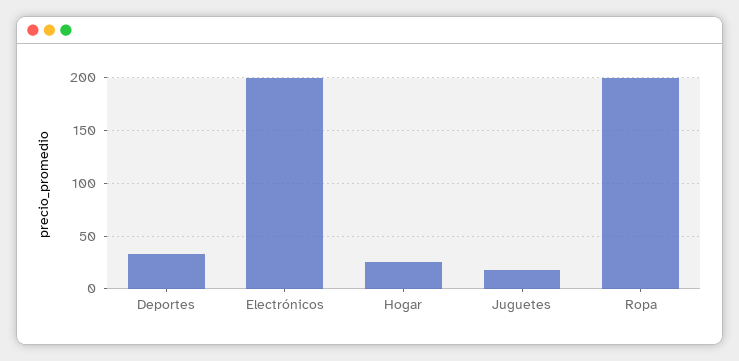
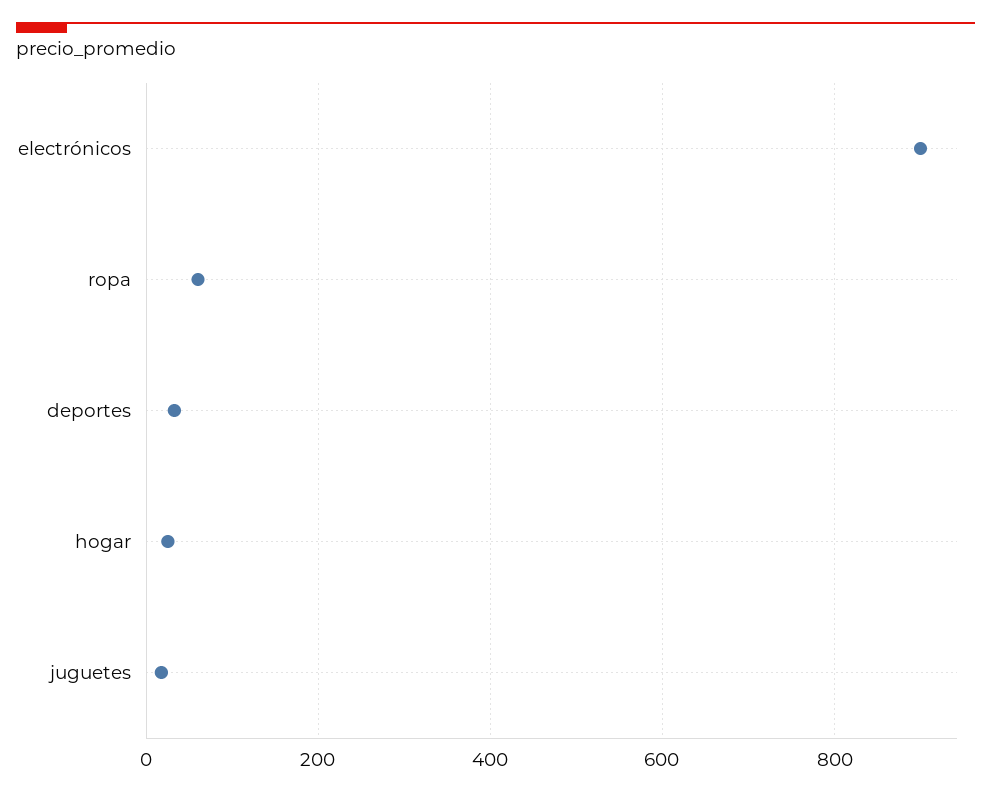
Electrónicos: 200 -> 900
Ropa: 200 -> 60

